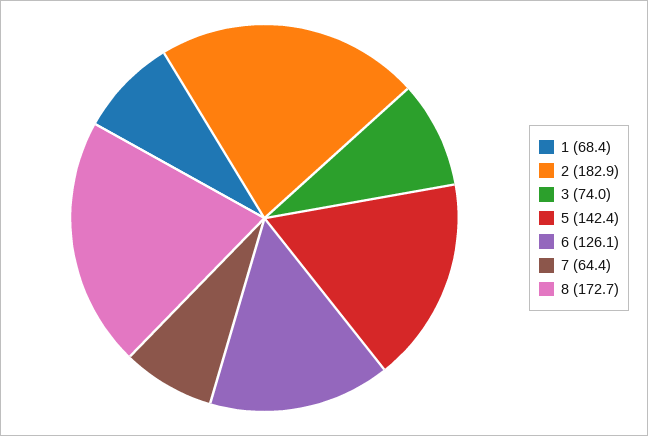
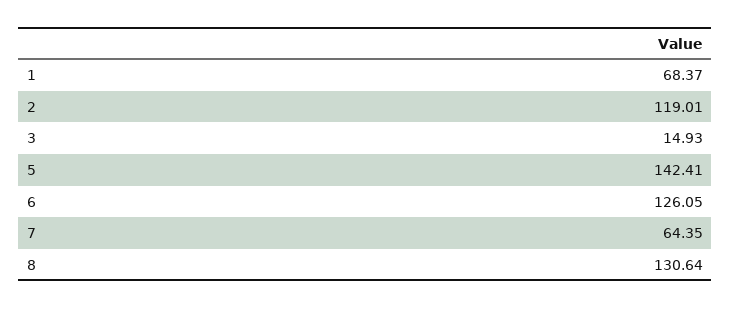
2: 182.9 -> 119.01
3: 74 -> 14.93
8: 172.7 -> 130.64

